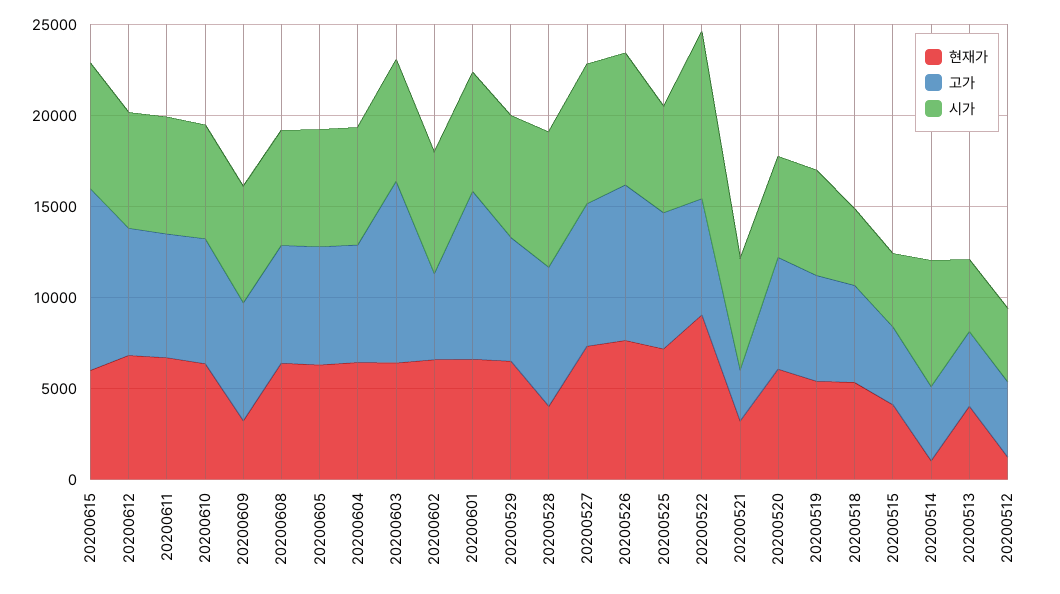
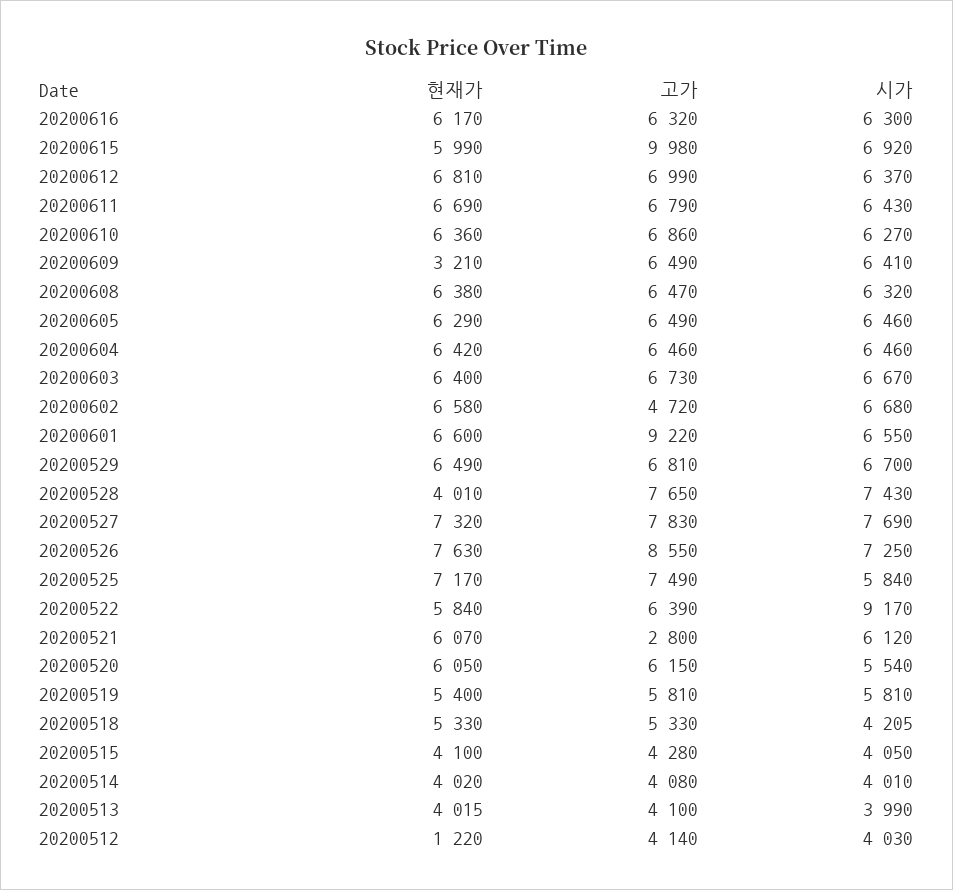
고가, 20200603: 10000 -> 6730
현재가, 20200522: 9000 -> 5840
현재가, 20200521: 3000 -> 6070
현재가, 20200514: 1000 -> 4020
시가, 20200514: 7000 -> 4010
현재가, 20200616: none -> 6170
고가, 20200616: none -> 6320
시가, 20200616: none -> 6300

